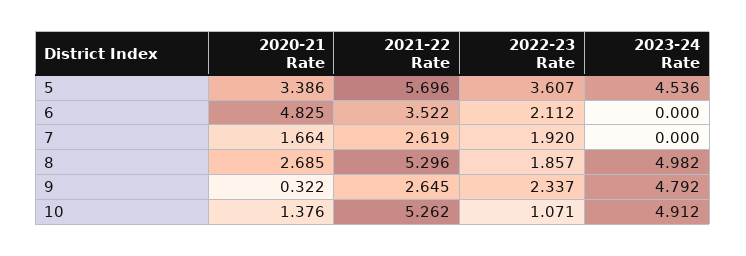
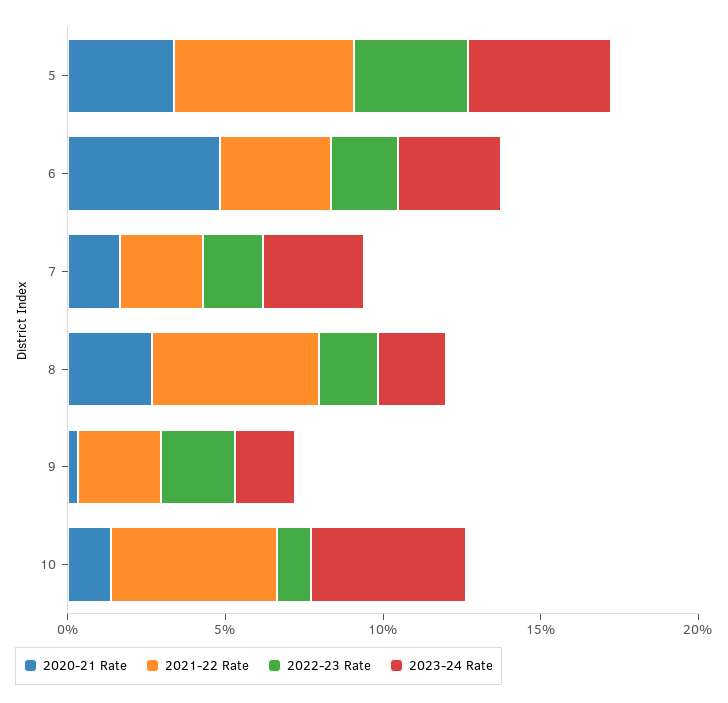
2023-24 Rate, 6: 0 -> 3
2023-24 Rate, 7: 0 -> 3
2023-24 Rate, 8: 4.982 -> 2
2023-24 Rate, 9: 4.792 -> 2

